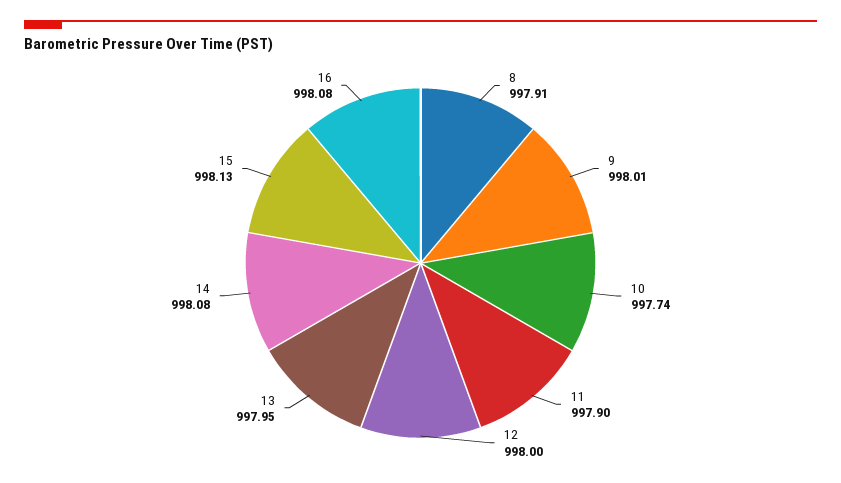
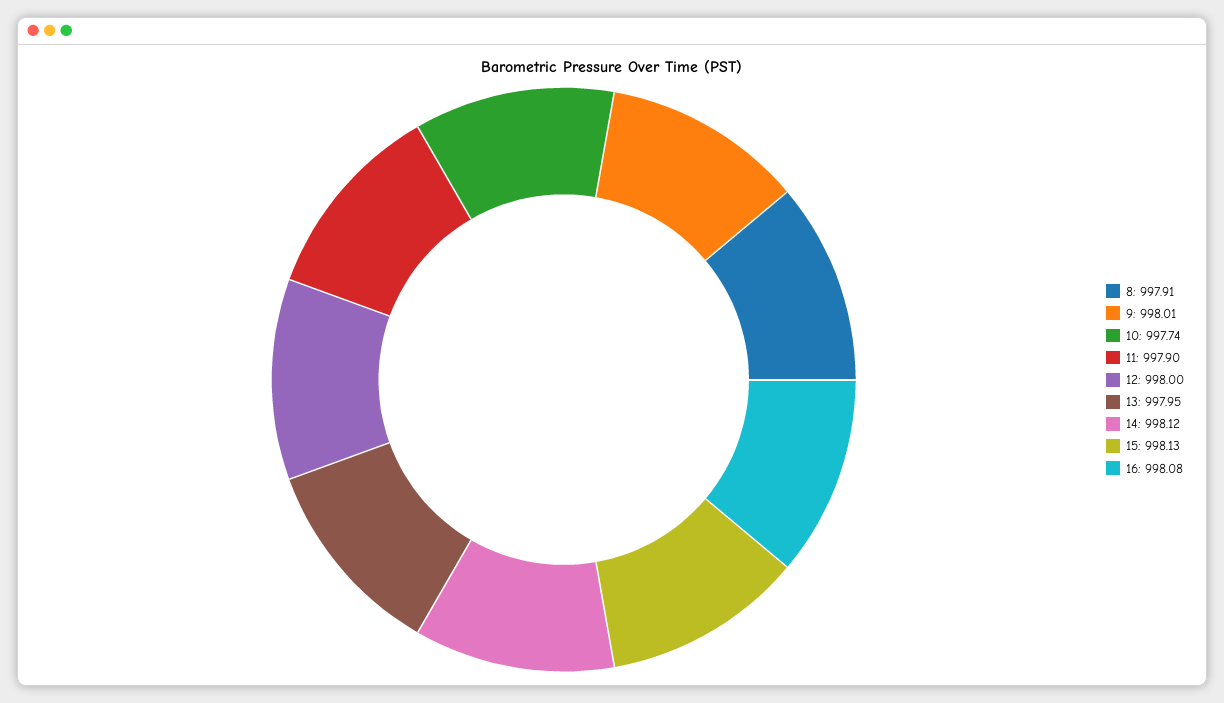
14: 998.08 -> 998.12

